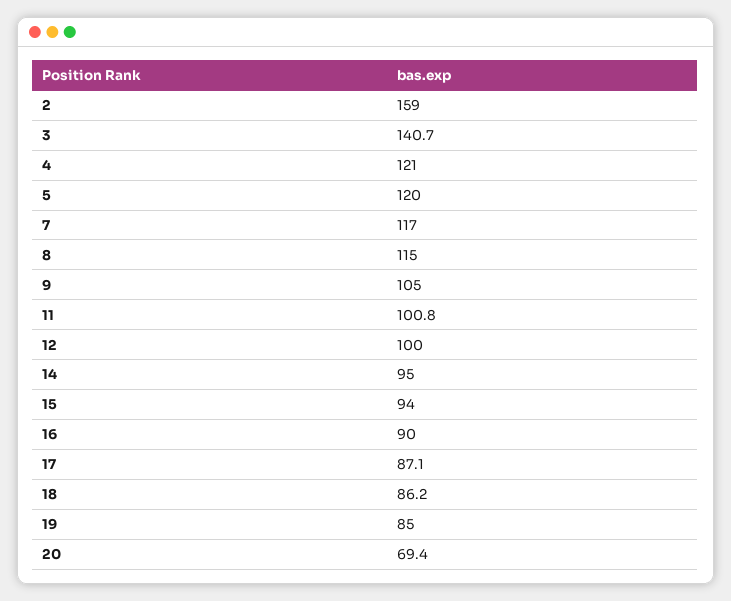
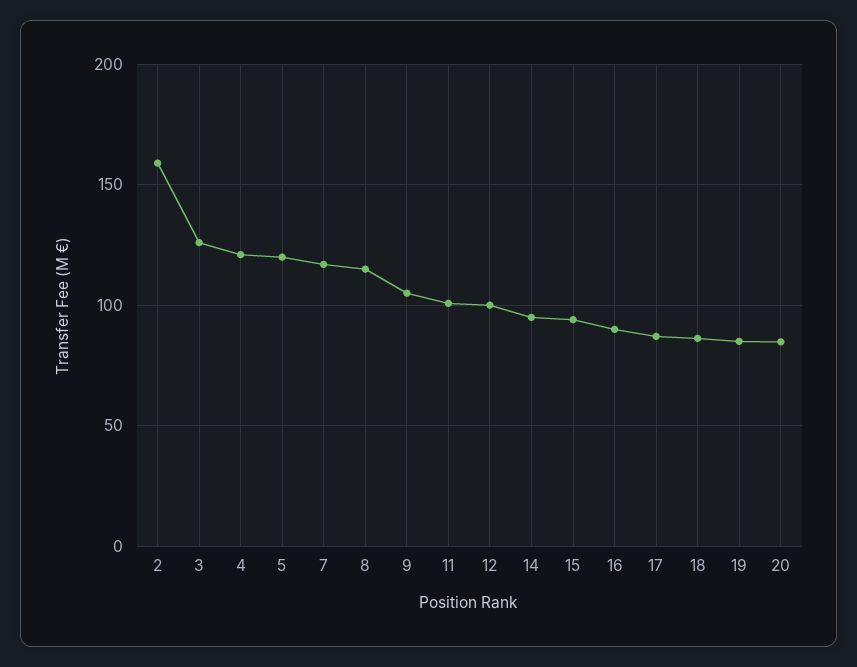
3: 140.7 -> 125
20: 69.4 -> 85

